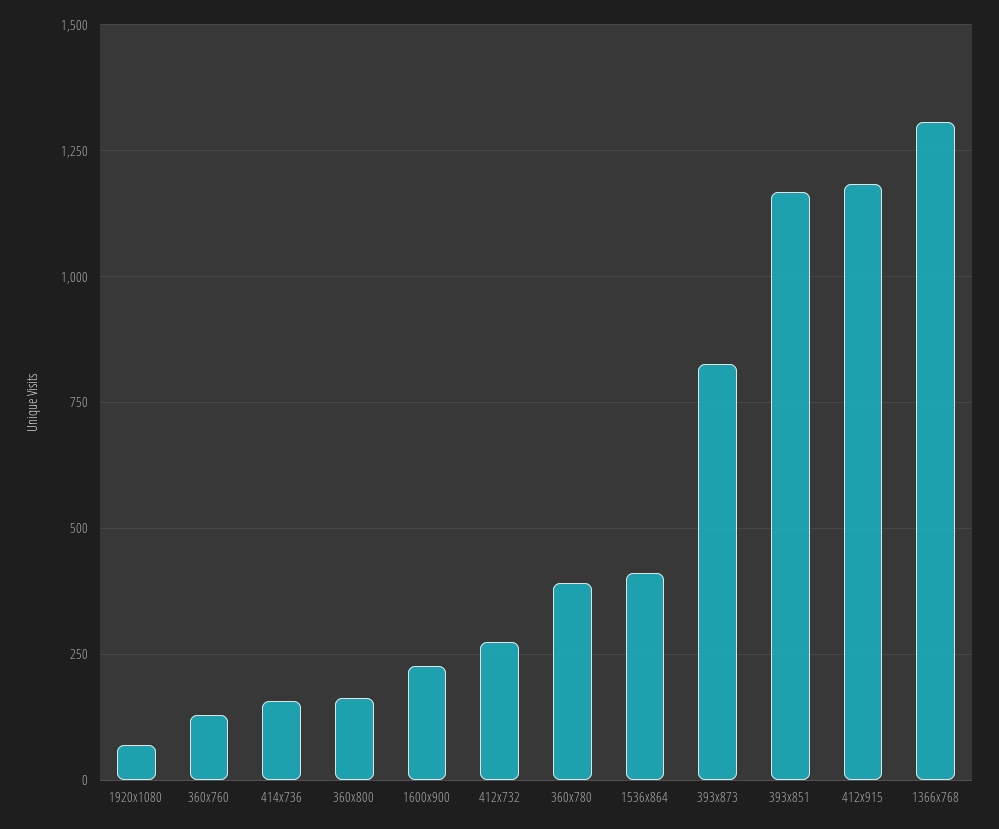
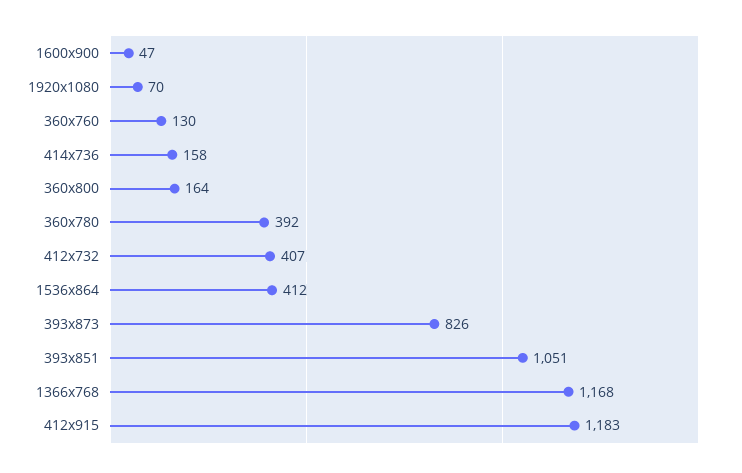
1600x900: 225 -> 47
412x732: 275 -> 407
393x851: 1175 -> 1051
1366x768: 1300 -> 1168

